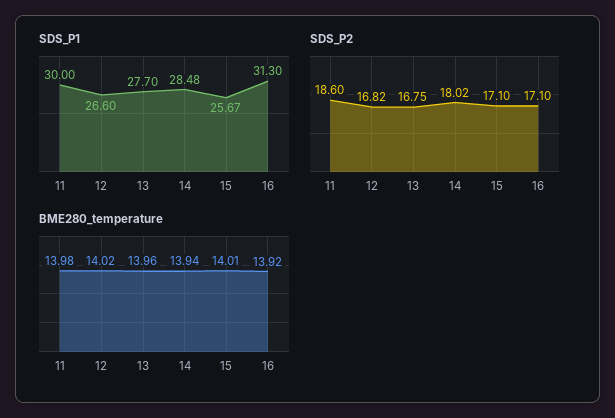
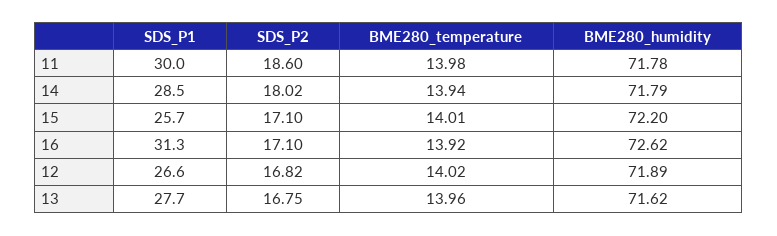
BME280_humidity, 11: none -> 71.78
BME280_humidity, 14: none -> 71.79
BME280_humidity, 15: none -> 72.2
BME280_humidity, 16: none -> 72.62
BME280_humidity, 12: none -> 71.89
BME280_humidity, 13: none -> 71.62

